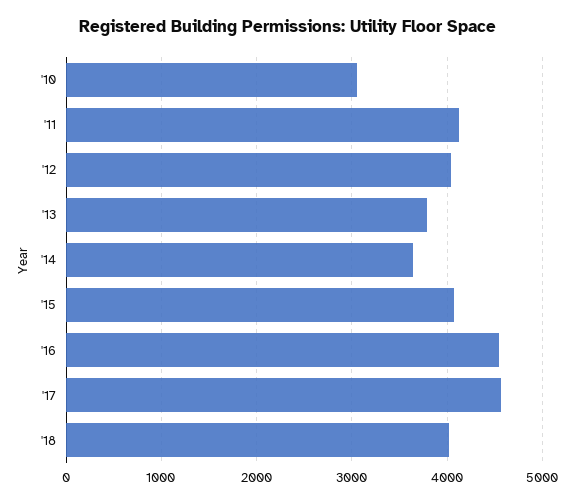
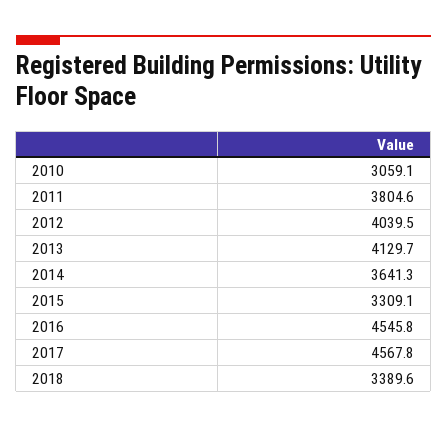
'11: 4100 -> 3804.6
'13: 3800 -> 4129.7
'15: 4100 -> 3309.1
'18: 4000 -> 3389.6

